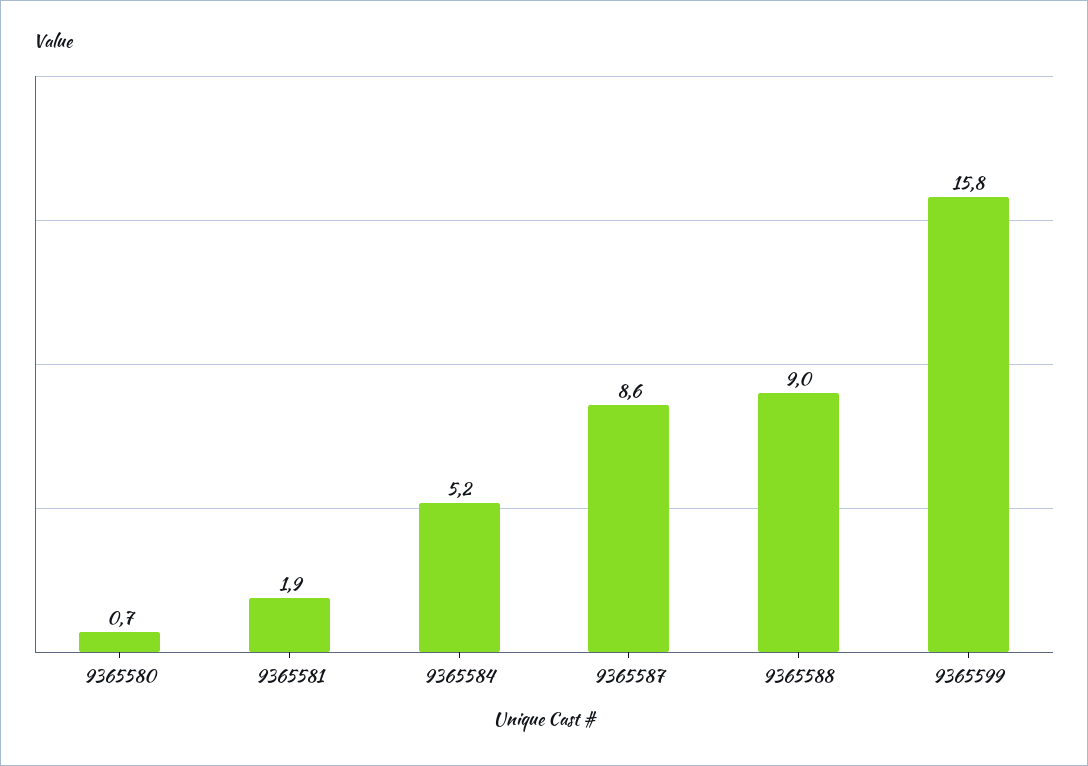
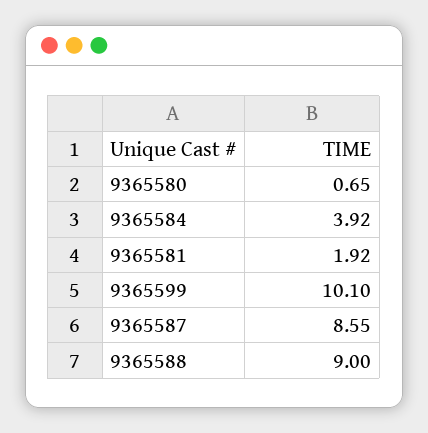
9365584: 5.2 -> 3.92
9365599: 15.8 -> 10.1

